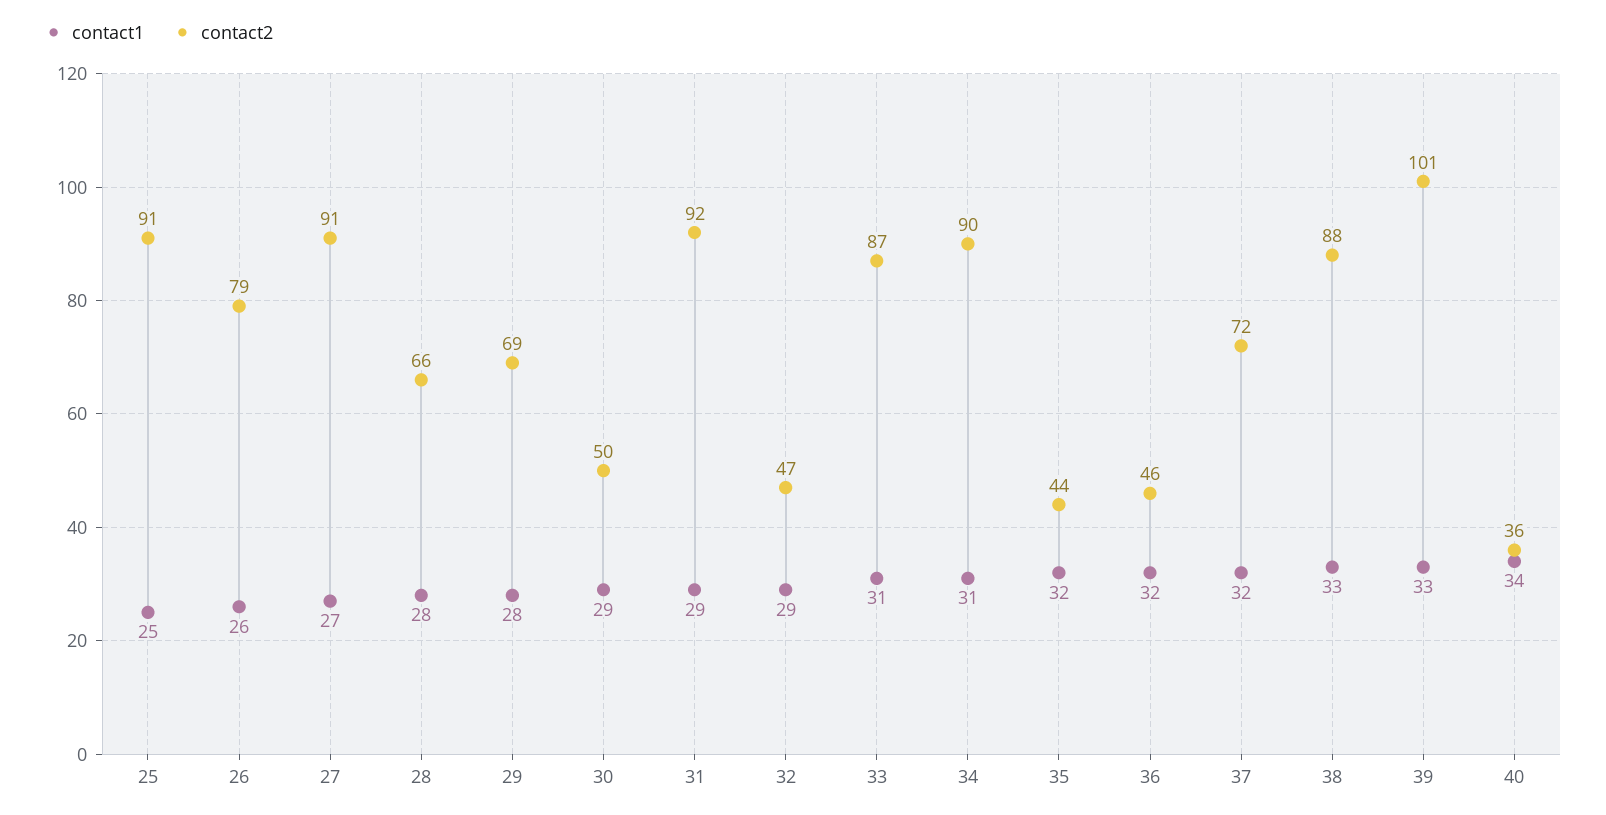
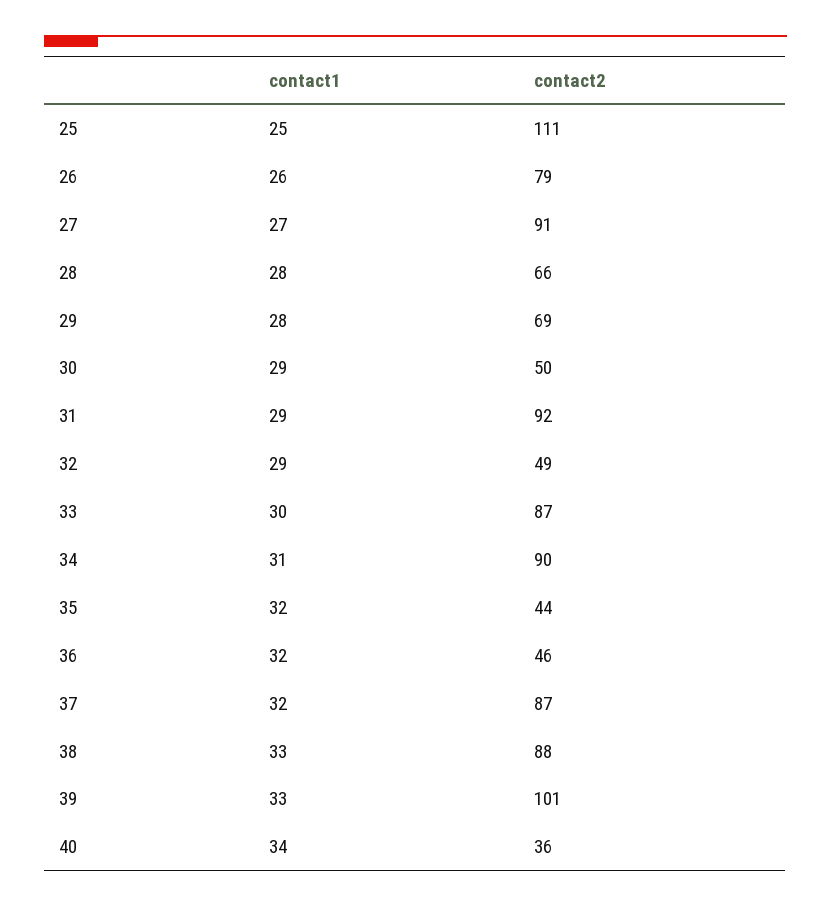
contact2, 25: 91 -> 111
contact2, 32: 47 -> 49
contact1, 33: 31 -> 30
contact2, 37: 72 -> 87

